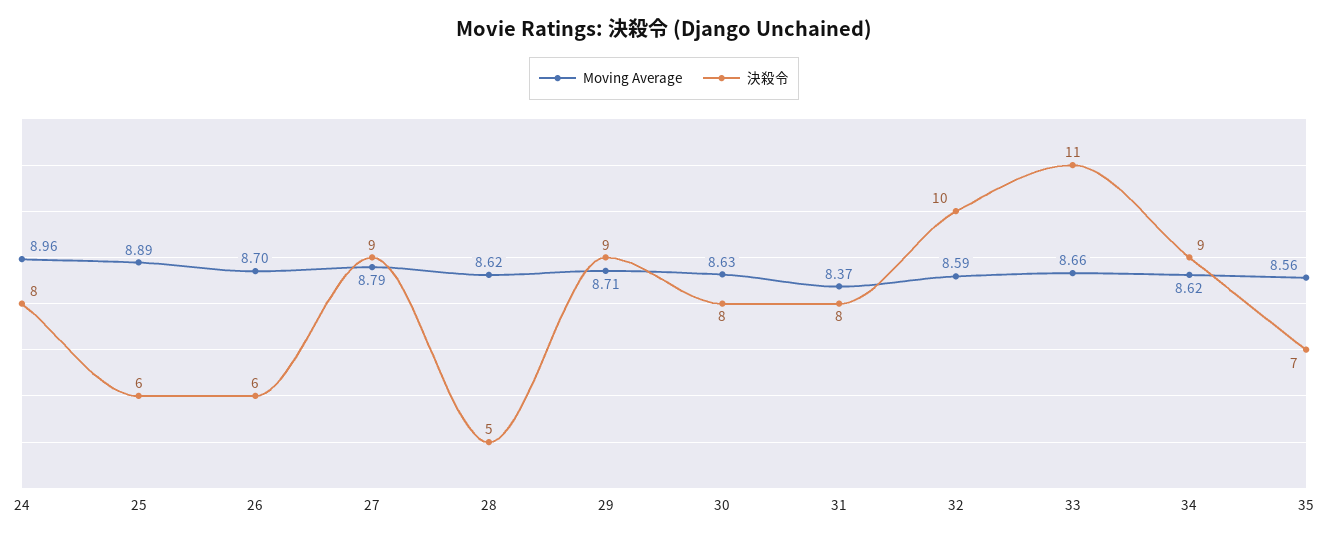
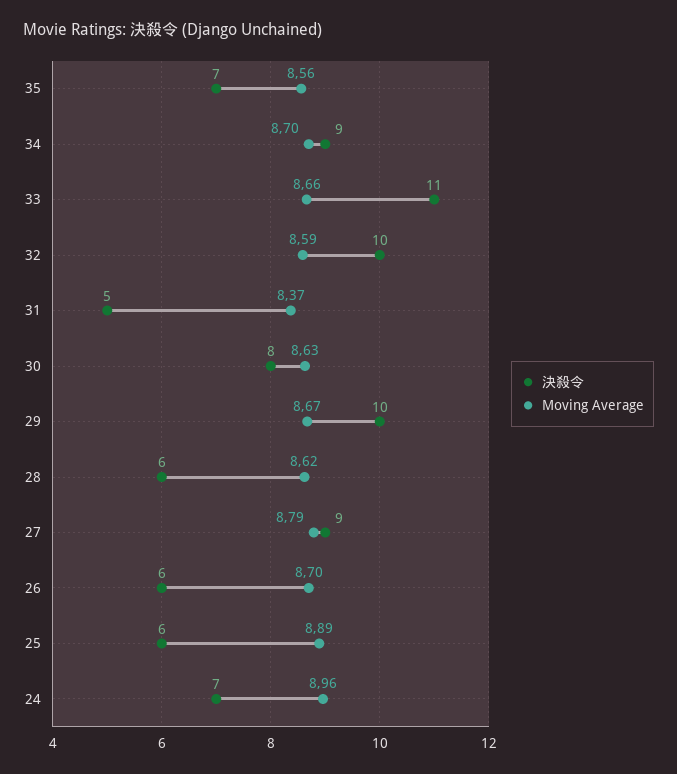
決殺令, 24: 8 -> 7
決殺令, 28: 5 -> 6
Moving Average, 29: 8.71 -> 8.67
決殺令, 29: 9 -> 10
決殺令, 31: 8 -> 5
Moving Average, 34: 8.62 -> 8.7

